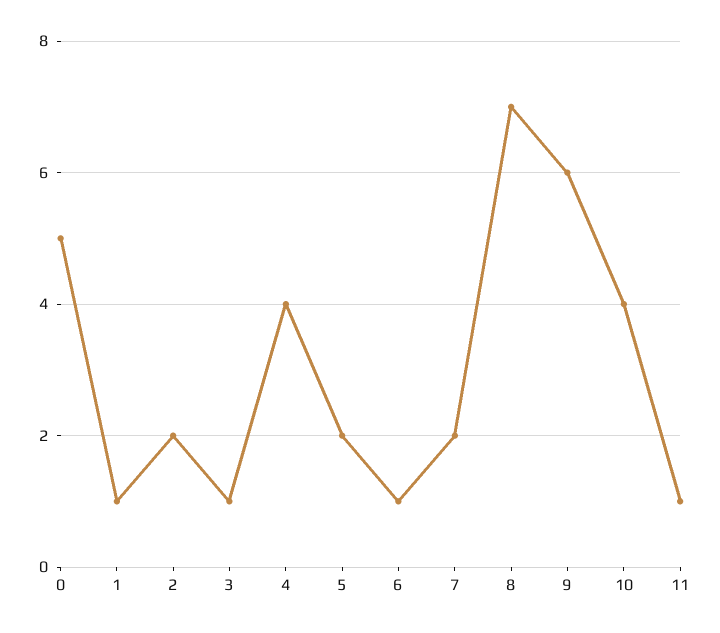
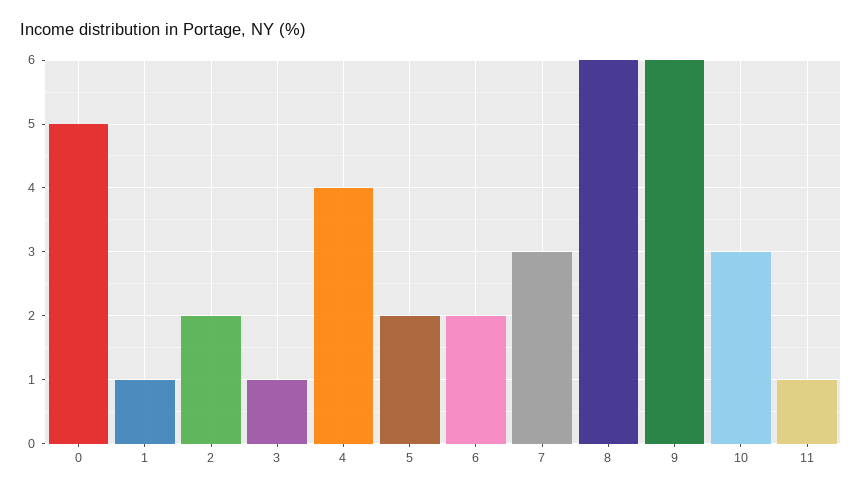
6: 1 -> 2
7: 2 -> 3
8: 7 -> 6
10: 4 -> 3

